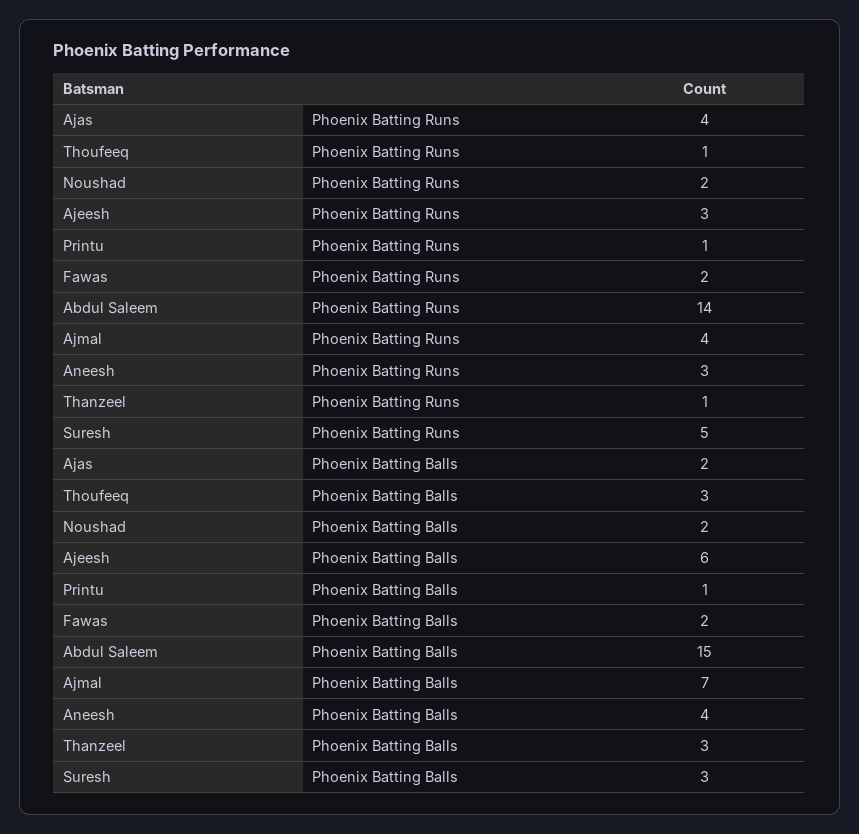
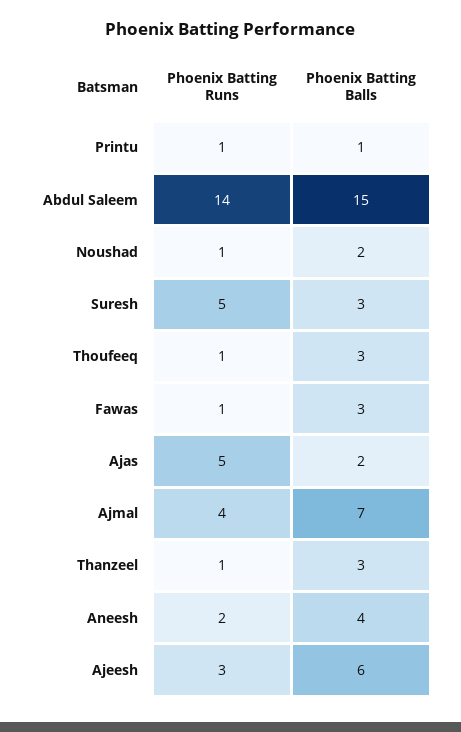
Ajas, Phoenix Batting Runs: 4 -> 5
Noushad, Phoenix Batting Runs: 2 -> 1
Fawas, Phoenix Batting Runs: 2 -> 1
Aneesh, Phoenix Batting Runs: 3 -> 2
Fawas, Phoenix Batting Balls: 2 -> 3

